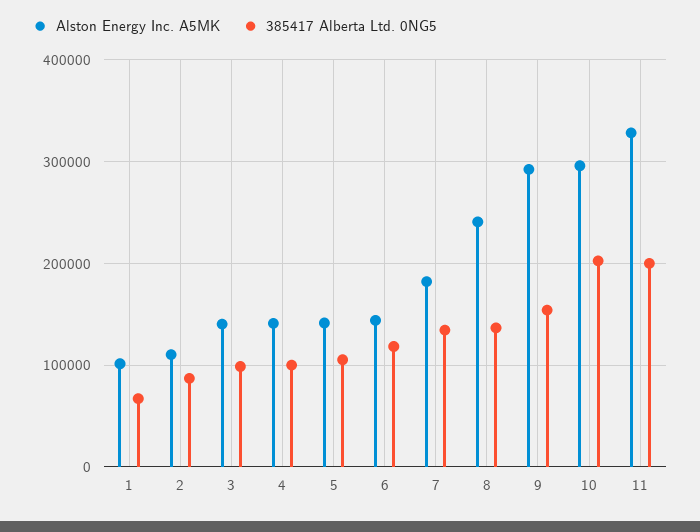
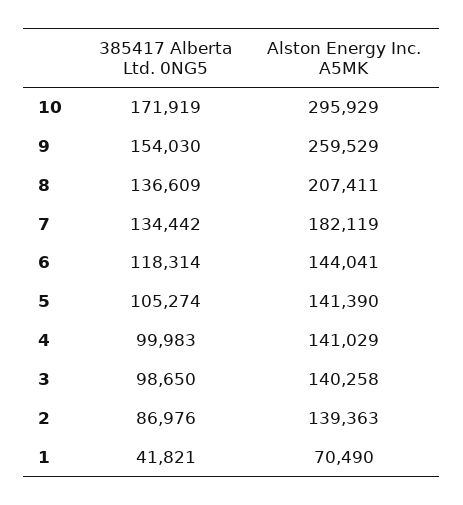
Alston Energy Inc. A5MK, 1: 100000 -> 70490
385417 Alberta Ltd. 0NG5, 1: 70000 -> 41821
Alston Energy Inc. A5MK, 2: 110000 -> 139363
Alston Energy Inc. A5MK, 8: 240000 -> 207411
Alston Energy Inc. A5MK, 9: 290000 -> 259529
385417 Alberta Ltd. 0NG5, 10: 200000 -> 171919
Alston Energy Inc. A5MK, 11: 330000 -> none
385417 Alberta Ltd. 0NG5, 11: 200000 -> none

